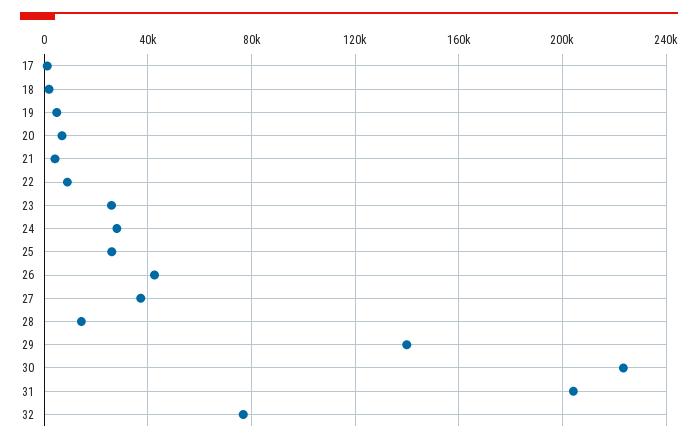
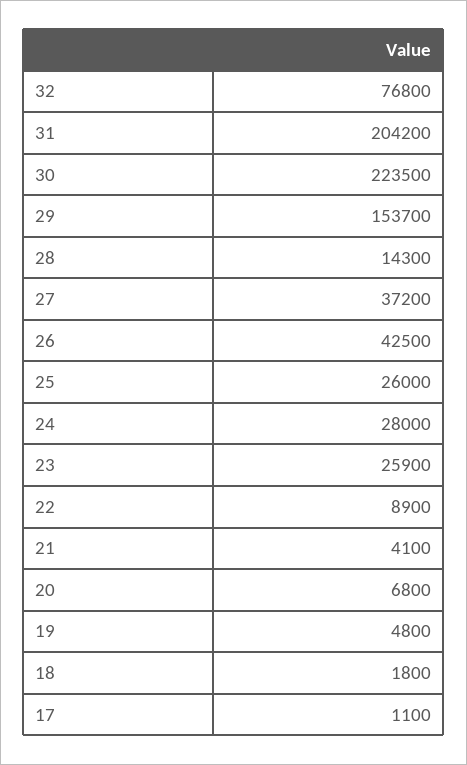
29: 140000 -> 153700

